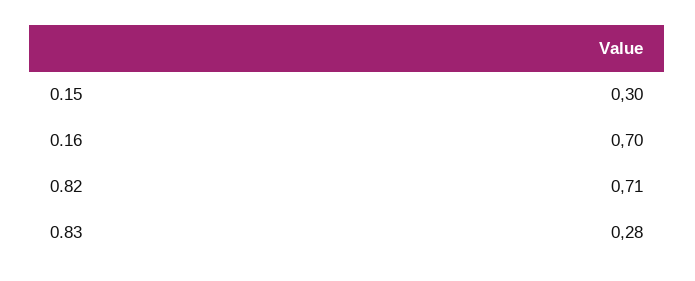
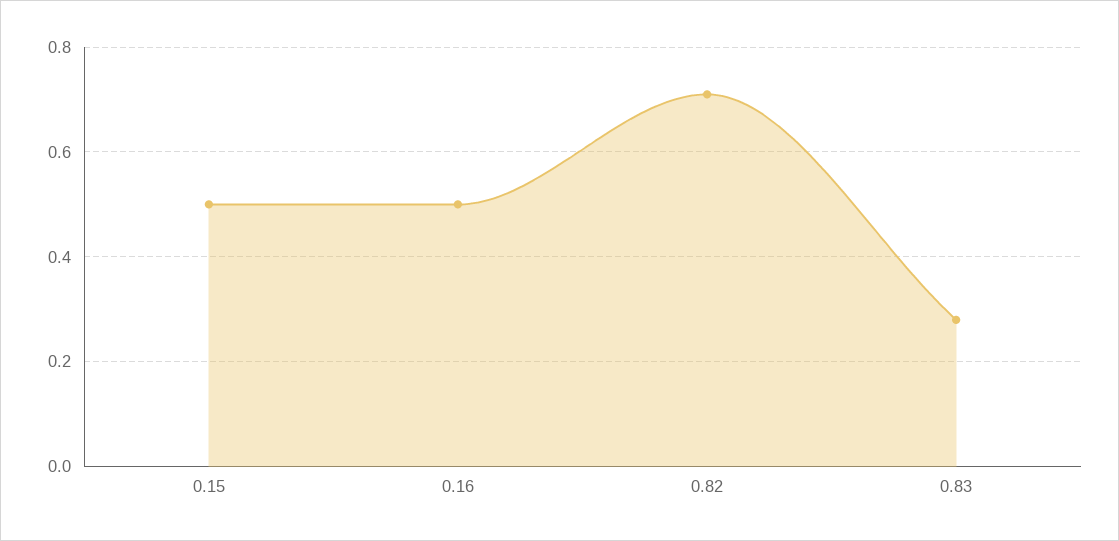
0.15: 0.3 -> 0.5
0.16: 0.7 -> 0.5

